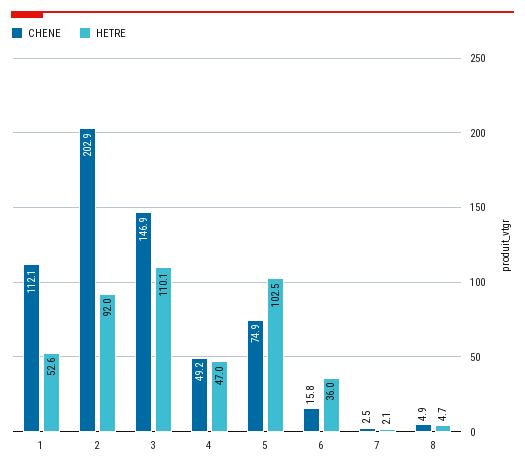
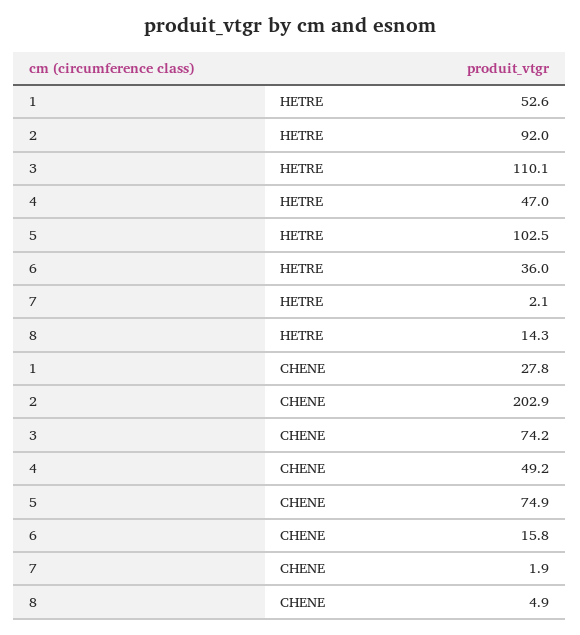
CHENE, 1: 112.1 -> 27.8
CHENE, 3: 146.9 -> 74.2
CHENE, 7: 2.5 -> 1.9
HETRE, 8: 4.7 -> 14.3

